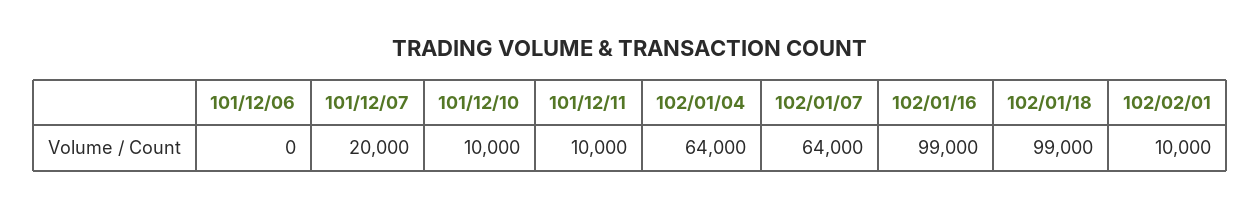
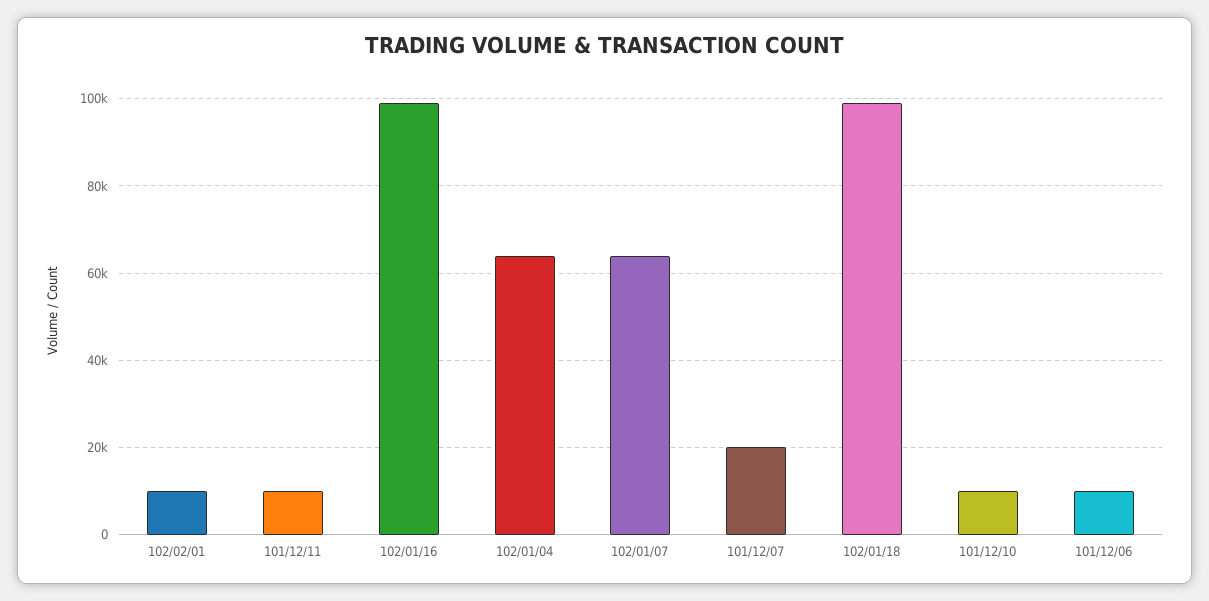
101/12/06: 0 -> 10000

